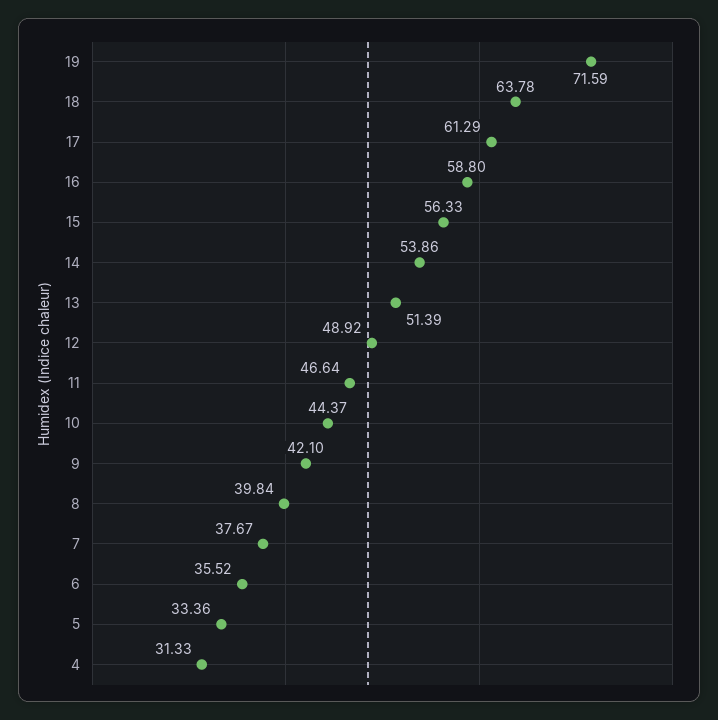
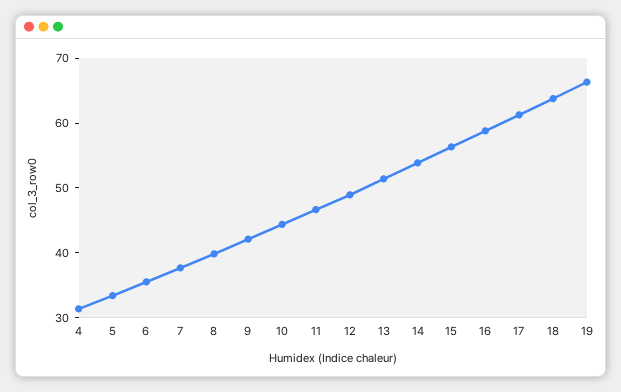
19: 71.59 -> 66

